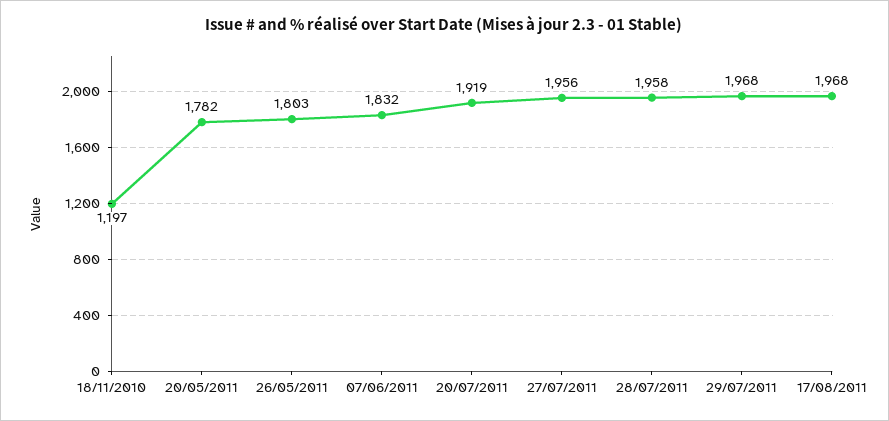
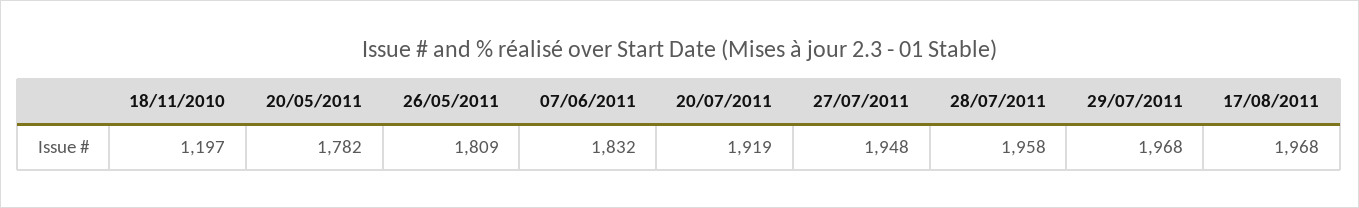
26/05/2011: 1803 -> 1809
27/07/2011: 1956 -> 1948

